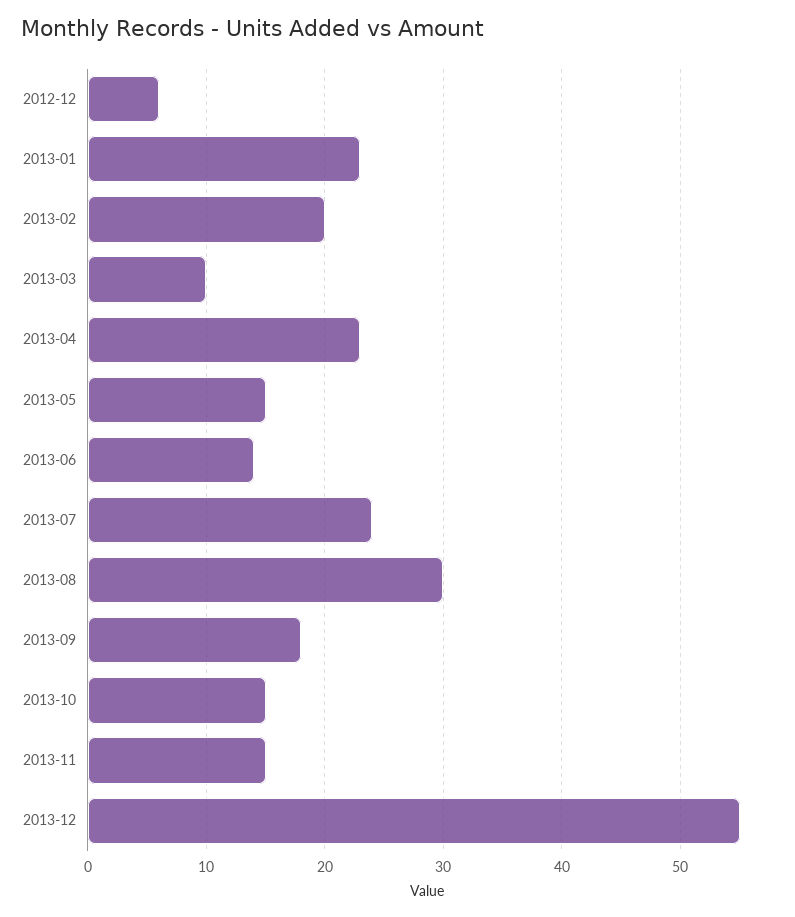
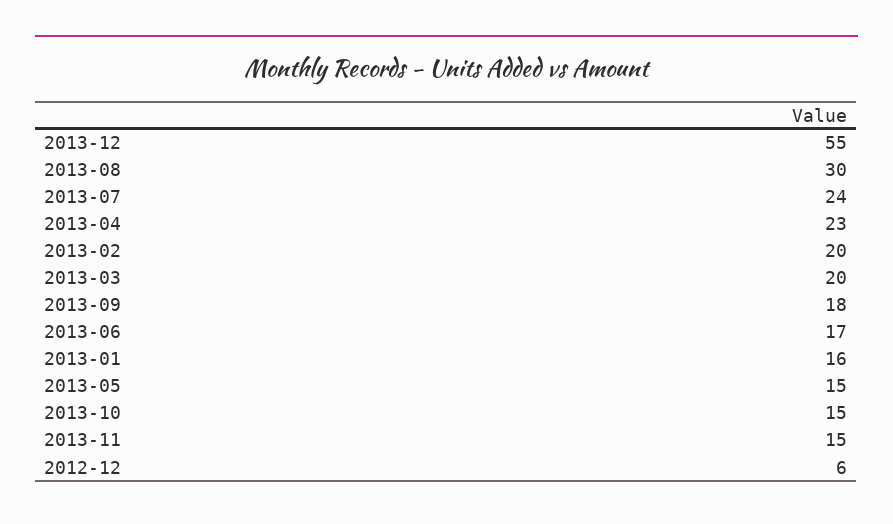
2013-01: 23 -> 16
2013-03: 10 -> 20
2013-06: 14 -> 17

